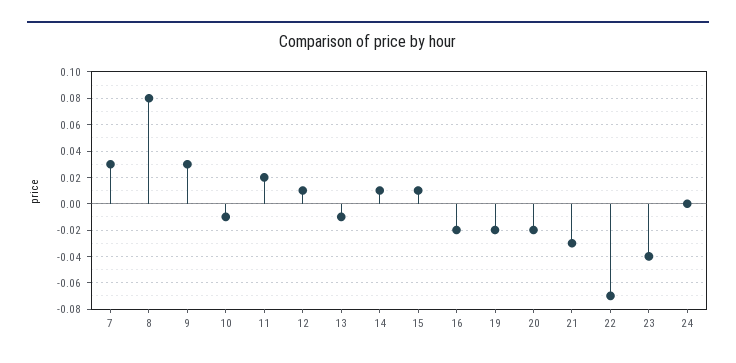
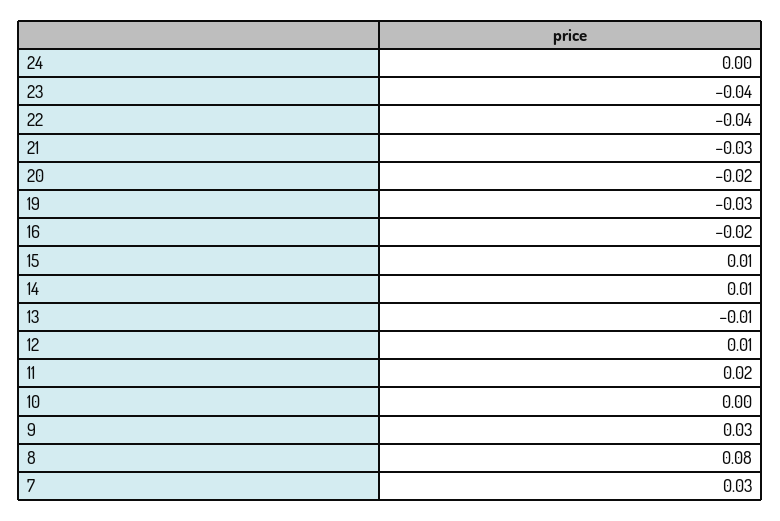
10: -0.01 -> 0
19: -0.02 -> -0.03
22: -0.07 -> -0.04

